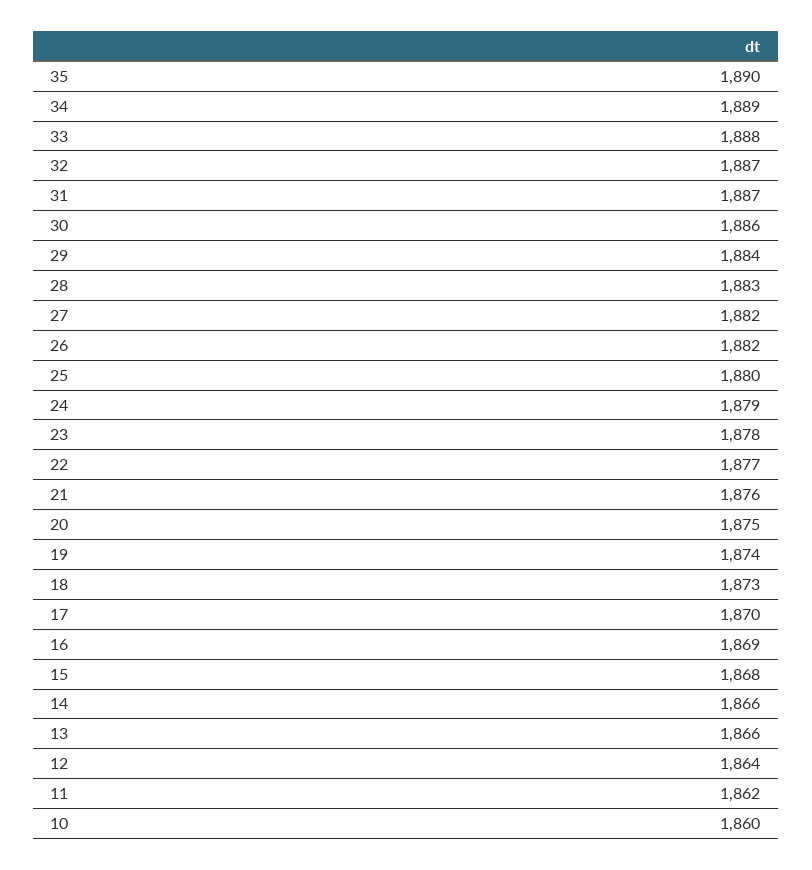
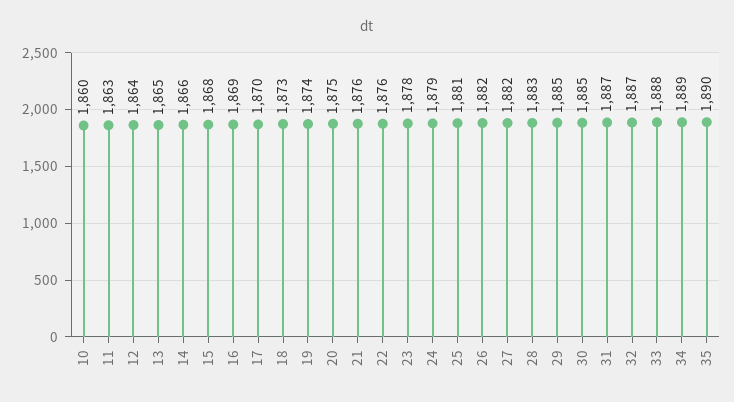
30: 1886 -> 1885
29: 1884 -> 1885
25: 1880 -> 1881
22: 1877 -> 1876
13: 1866 -> 1865
11: 1862 -> 1863

